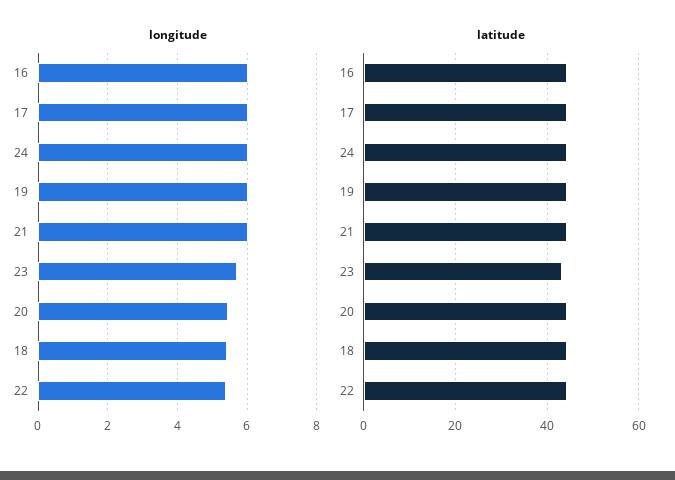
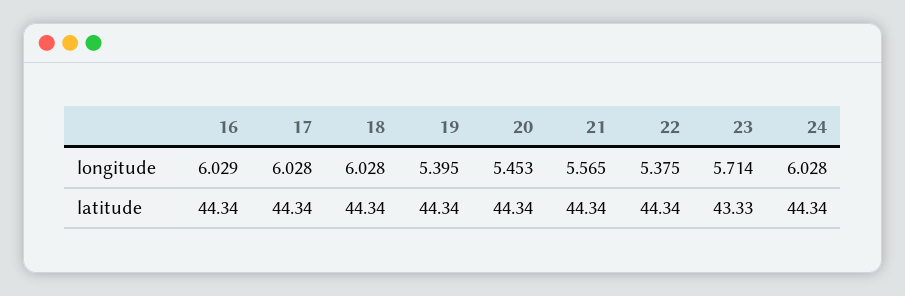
longitude, 19: 6 -> 5.395
longitude, 21: 6 -> 5.565
longitude, 18: 5.4 -> 6.028

